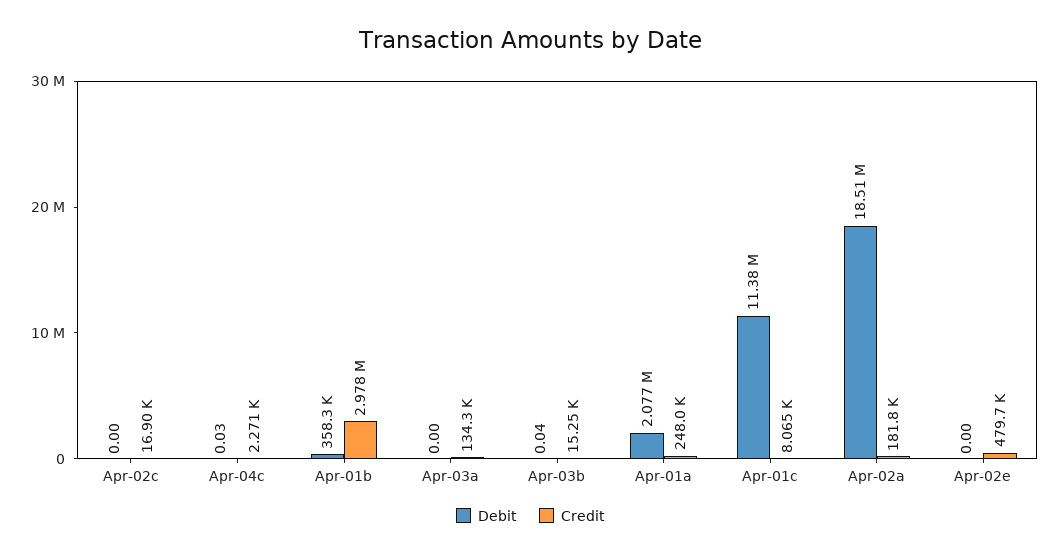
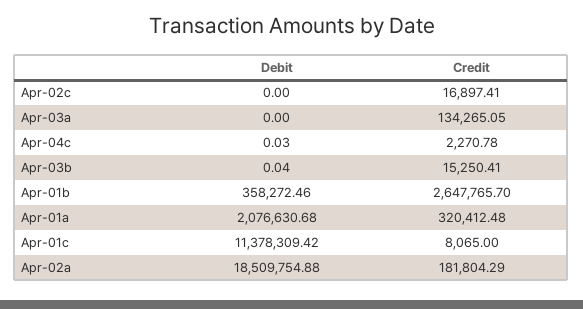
Credit, Apr-01b: 2978000 -> 2647765.7
Credit, Apr-01a: 248000 -> 320412.48
Debit, Apr-02e: 0 -> none
Credit, Apr-02e: 479700 -> none

